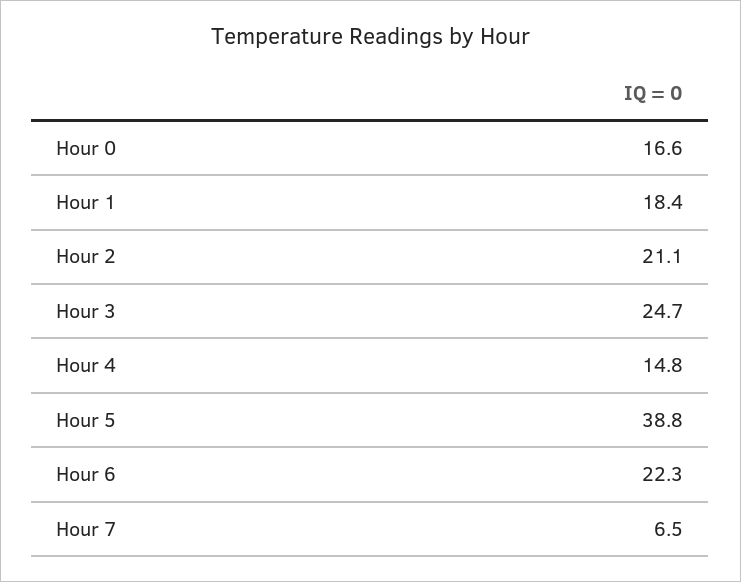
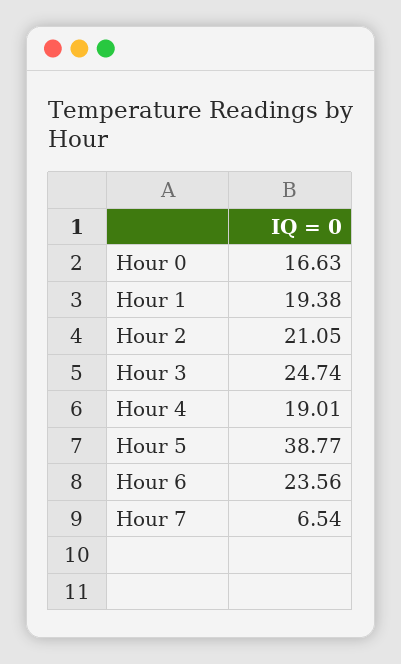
Hour 1: 18.4 -> 19.38
Hour 4: 14.8 -> 19.01
Hour 6: 22.3 -> 23.56

